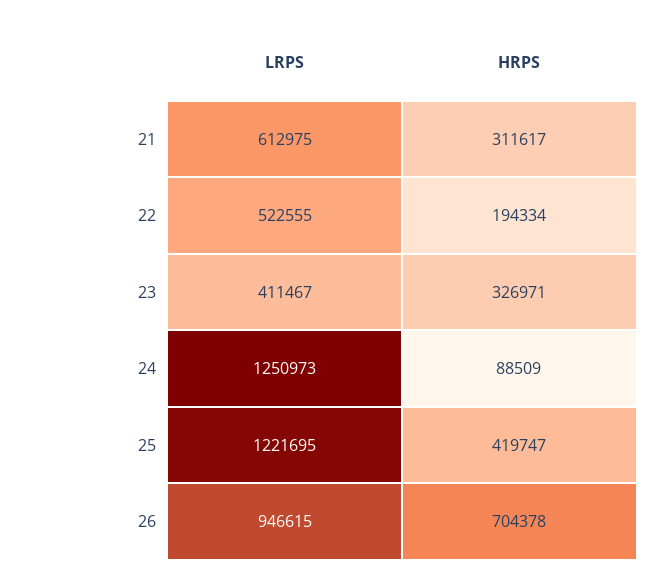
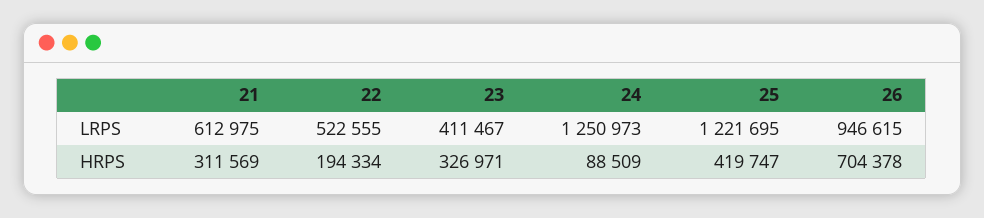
HRPS, 21: 311617 -> 311569

